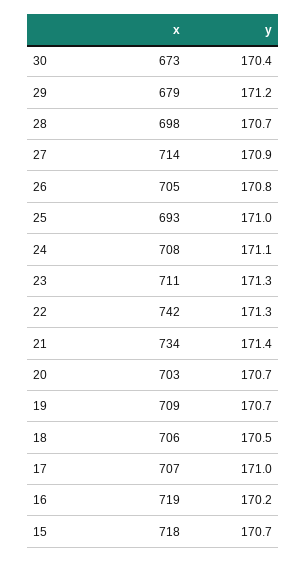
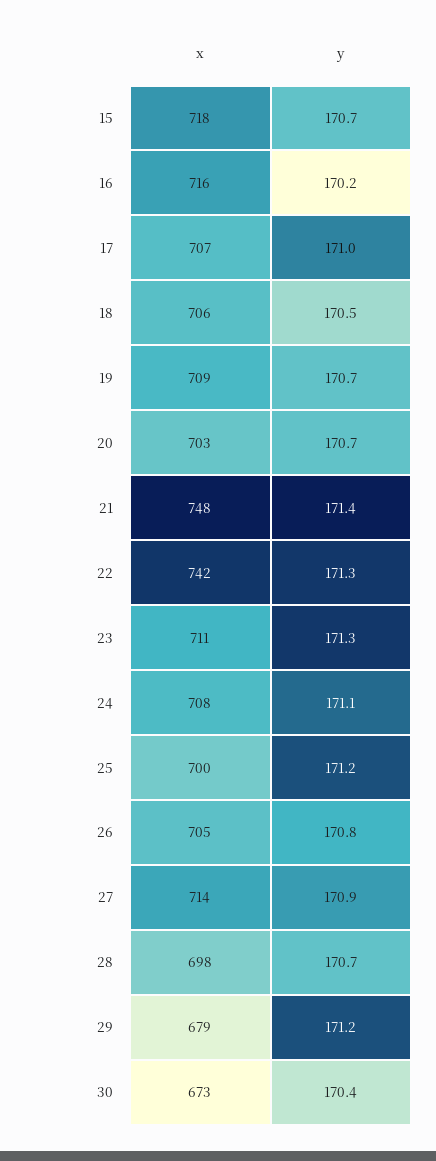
x, 25: 693 -> 700
y, 25: 171 -> 171.2
x, 21: 734 -> 748
x, 16: 719 -> 716

